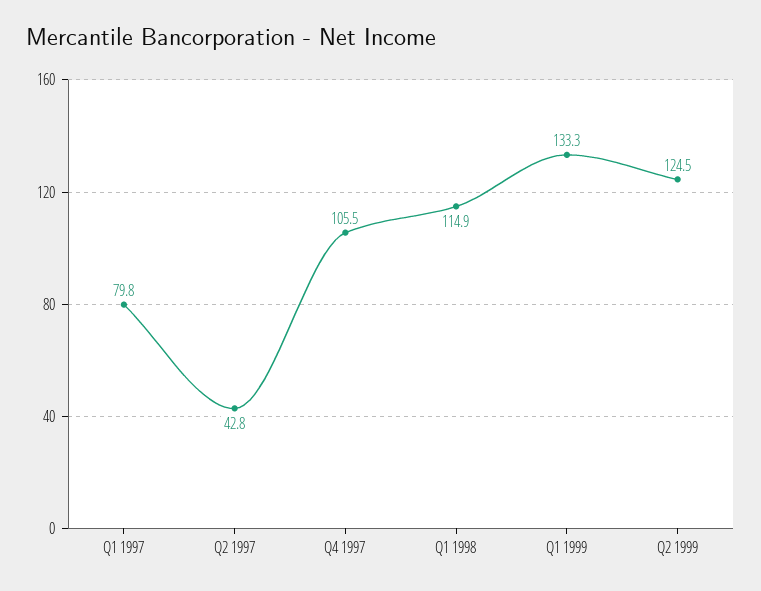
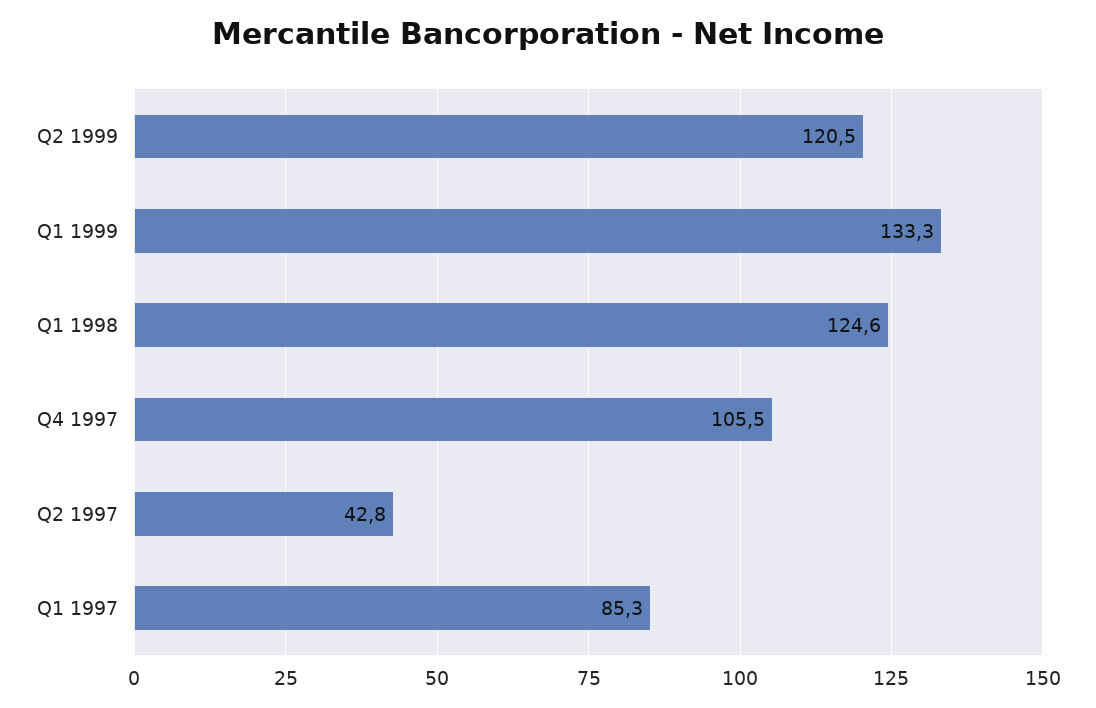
Q1 1997: 79.8 -> 85.3
Q1 1998: 114.9 -> 124.6
Q2 1999: 124.5 -> 120.5

